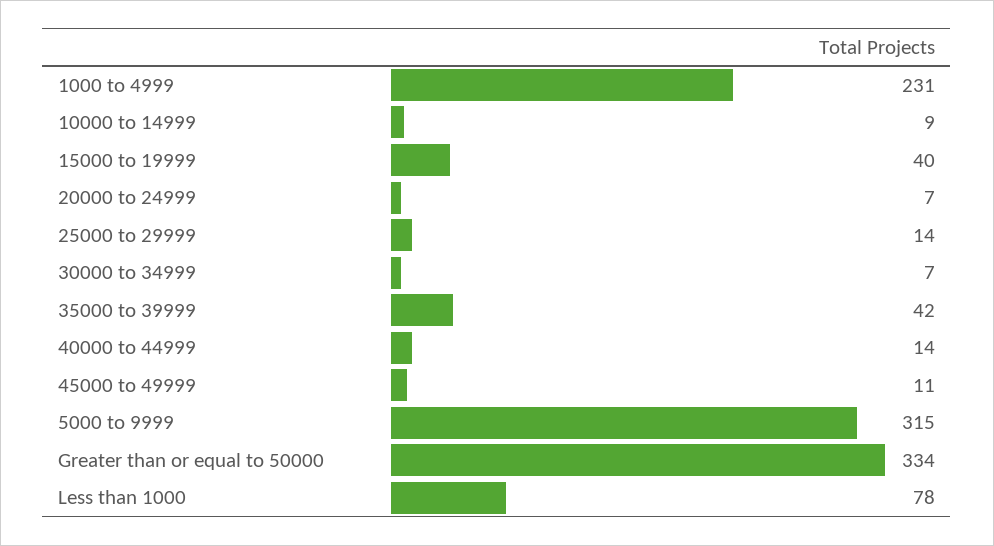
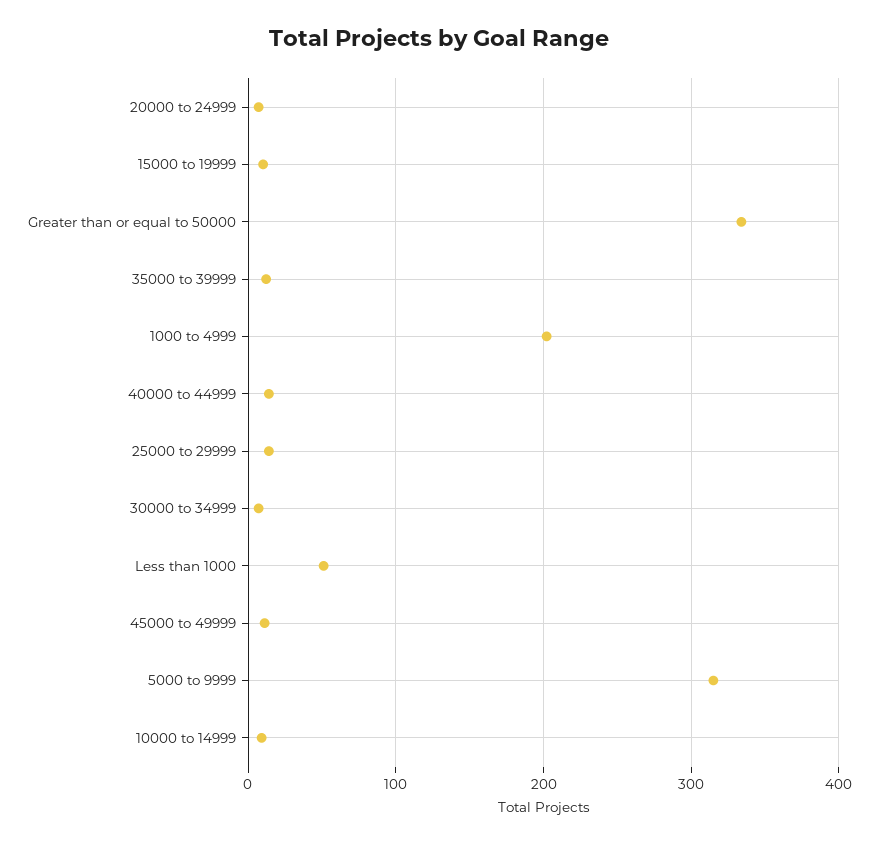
1000 to 4999: 231 -> 200
15000 to 19999: 40 -> 10
35000 to 39999: 42 -> 10
Less than 1000: 78 -> 50

